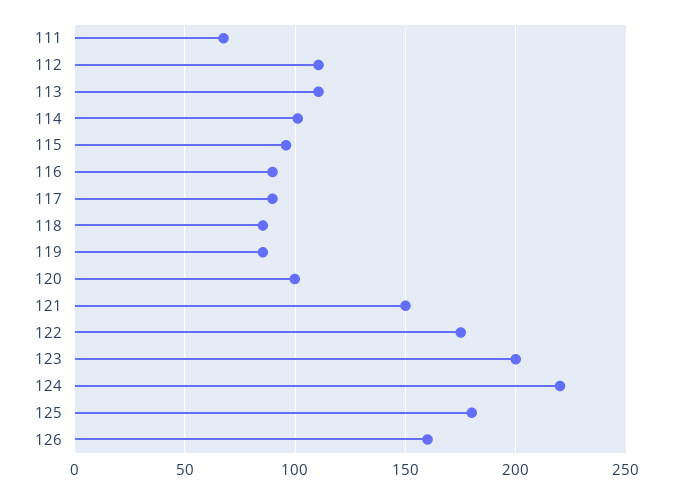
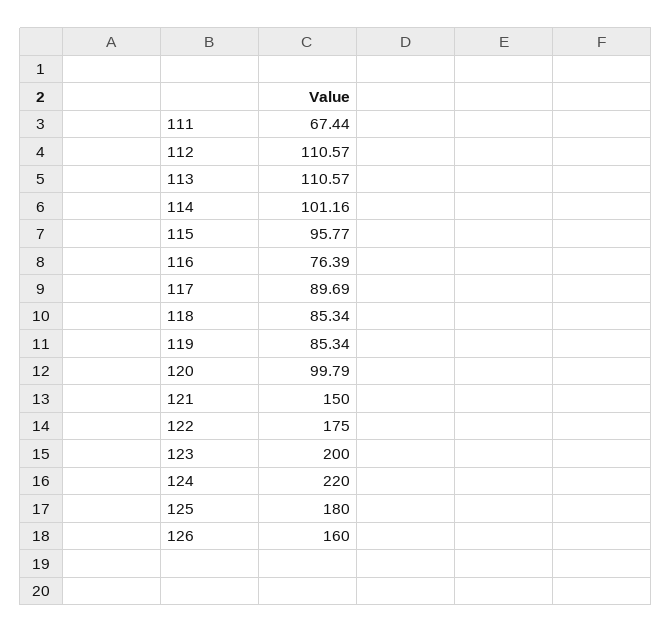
116: 90 -> 76.39

